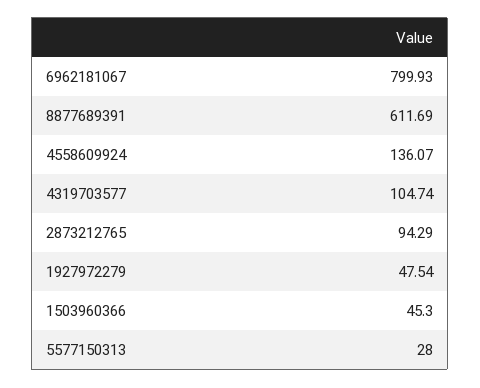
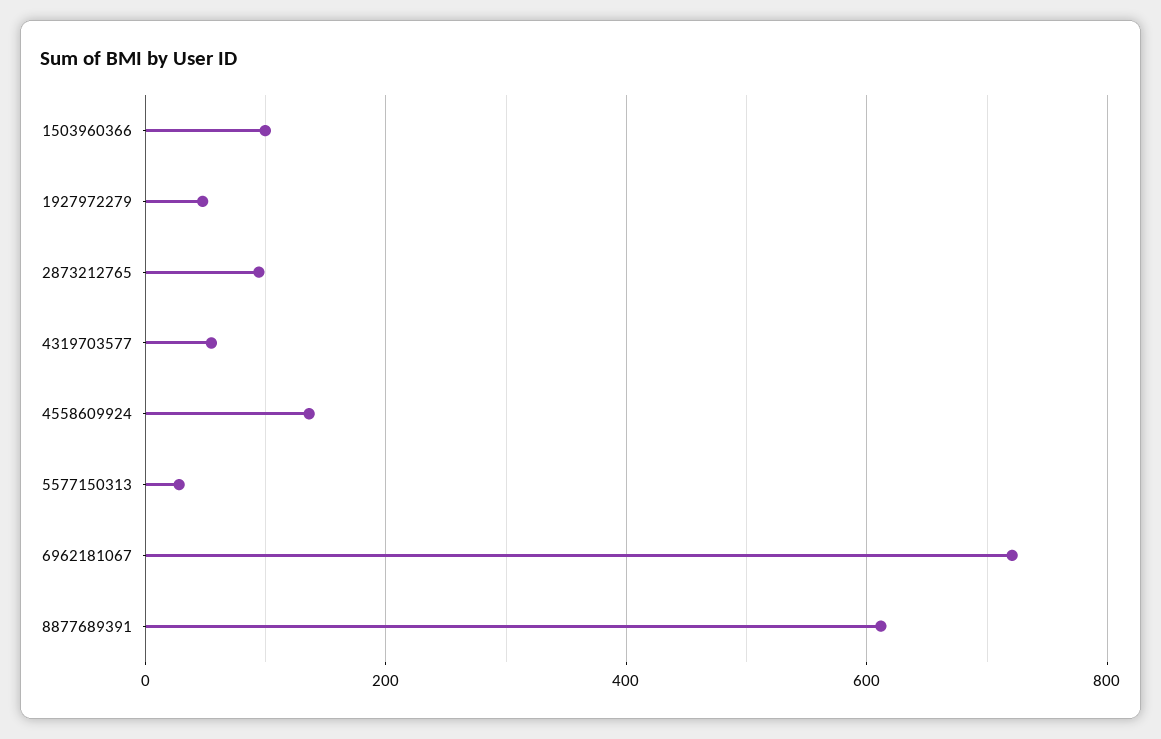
6962181067: 799.93 -> 720
4319703577: 104.74 -> 60
1503960366: 45.3 -> 100

